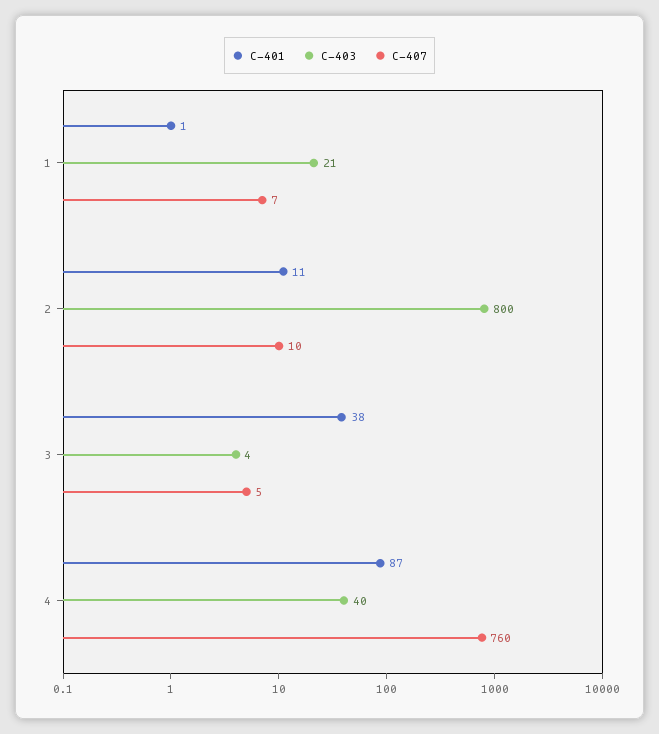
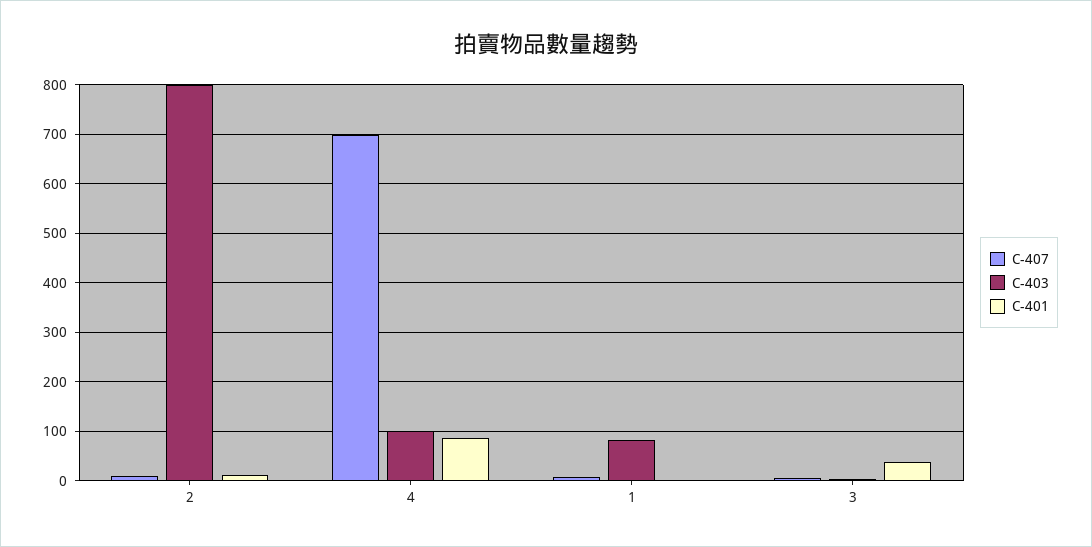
C-403, 1: 21 -> 80
C-403, 4: 40 -> 100
C-407, 4: 760 -> 700

